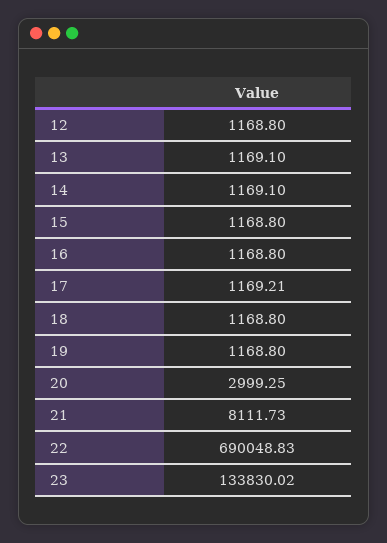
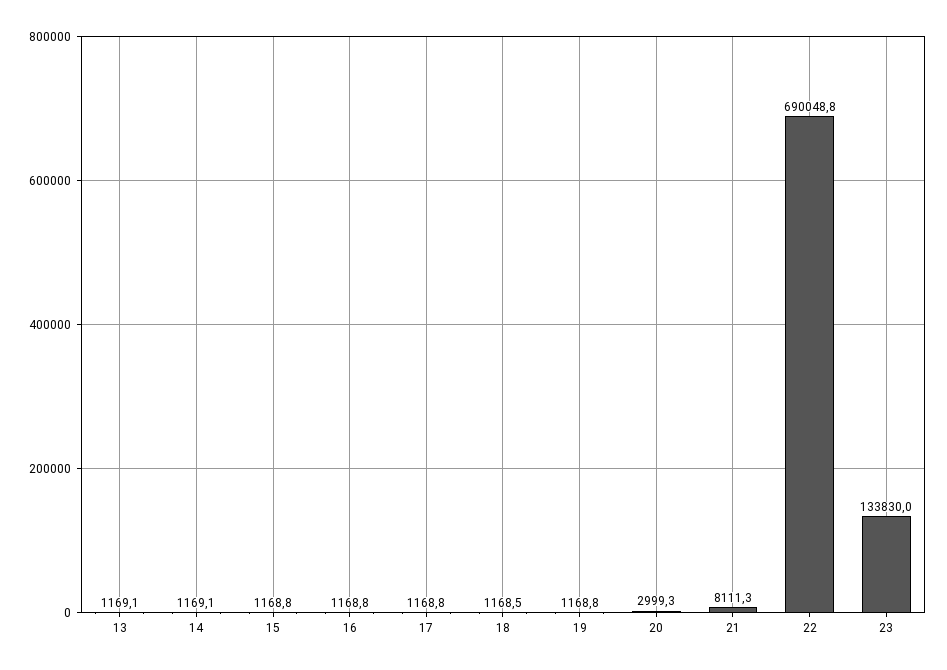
12: 1168.8 -> none
17: 1169.21 -> 1168.8
18: 1168.8 -> 1168.5
21: 8111.73 -> 8111.3

